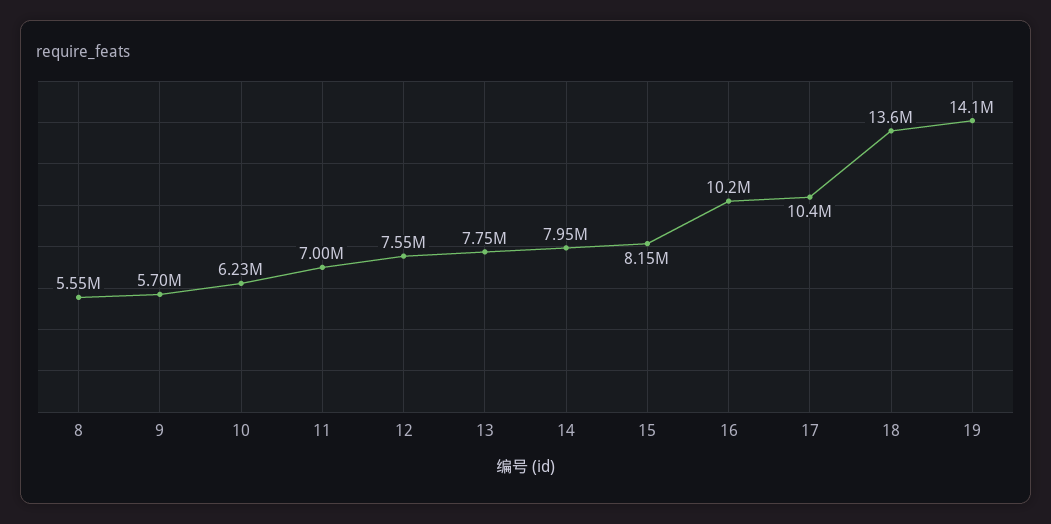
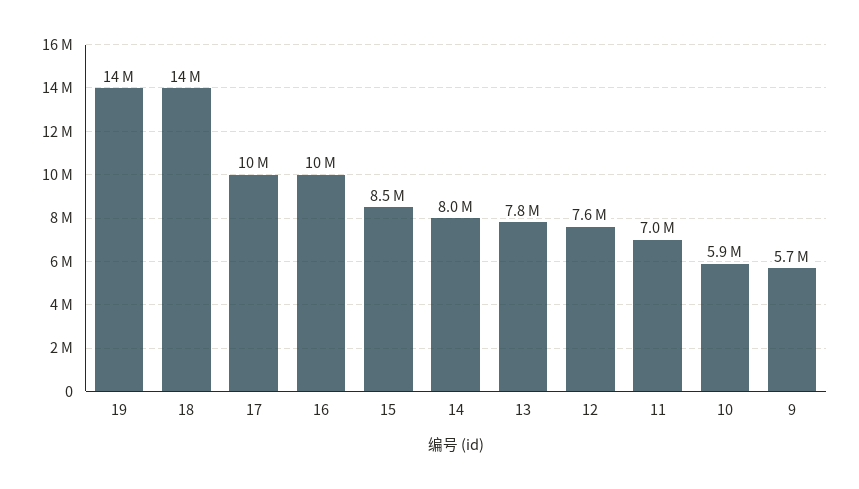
8: 5550000 -> none
10: 6230000 -> 5900000
15: 8150000 -> 8500000

